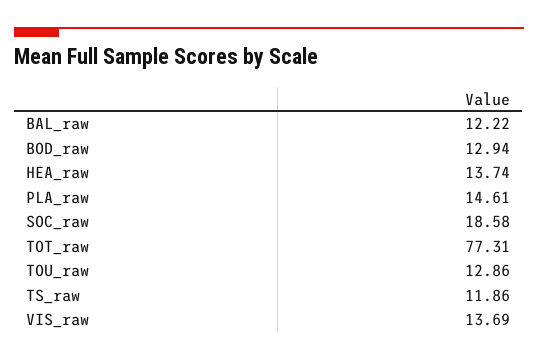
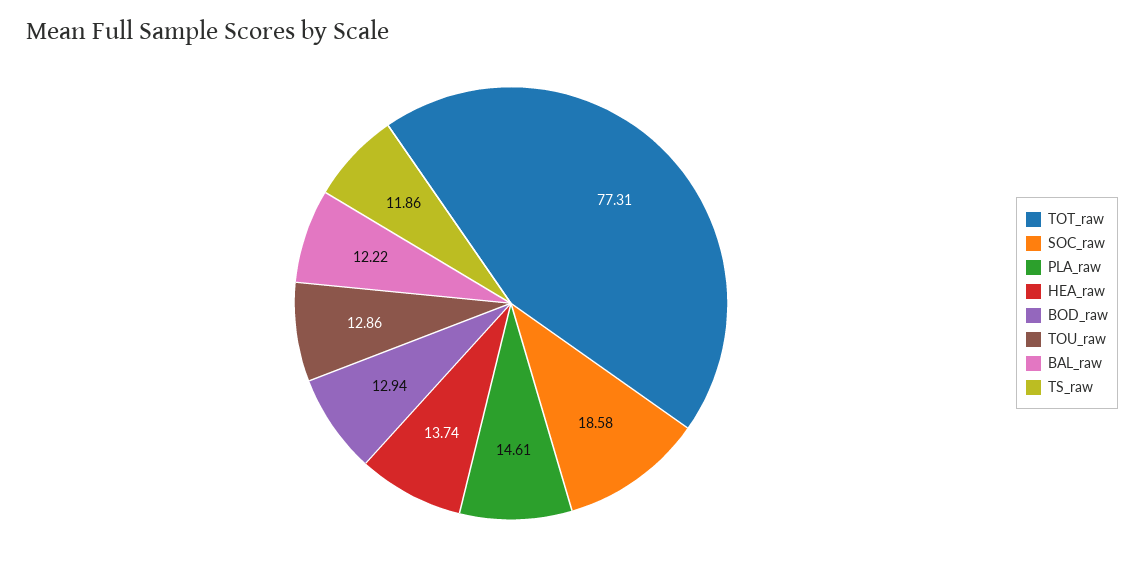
VIS_raw: 13.69 -> none

